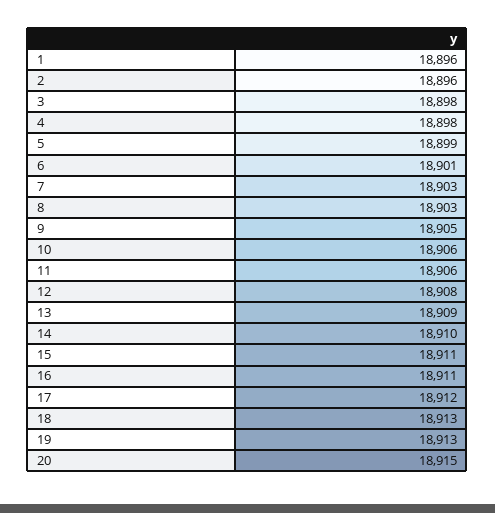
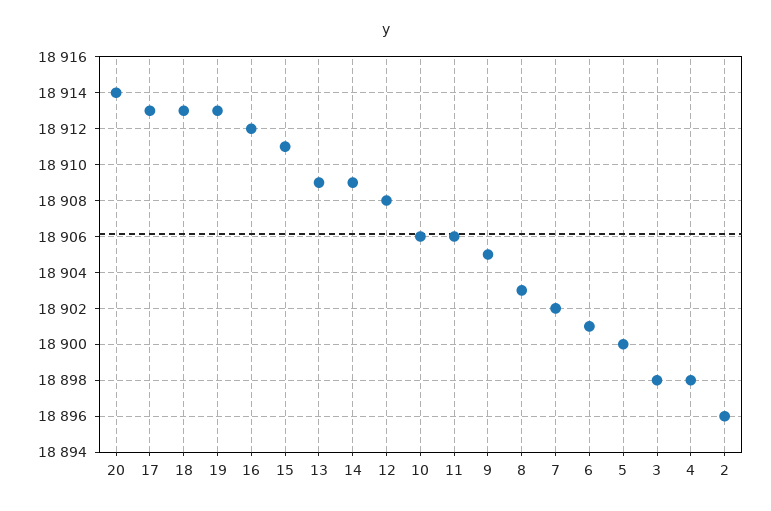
1: 18896 -> none
5: 18899 -> 18900
7: 18903 -> 18902
14: 18910 -> 18909
16: 18911 -> 18912
17: 18912 -> 18913
20: 18915 -> 18914

